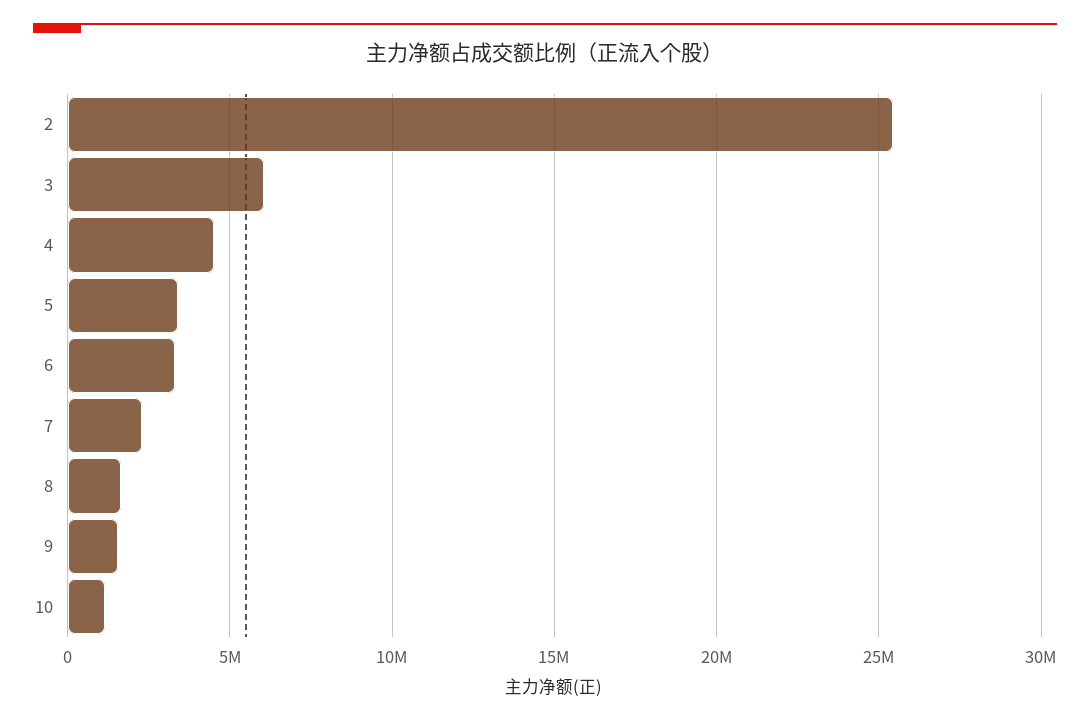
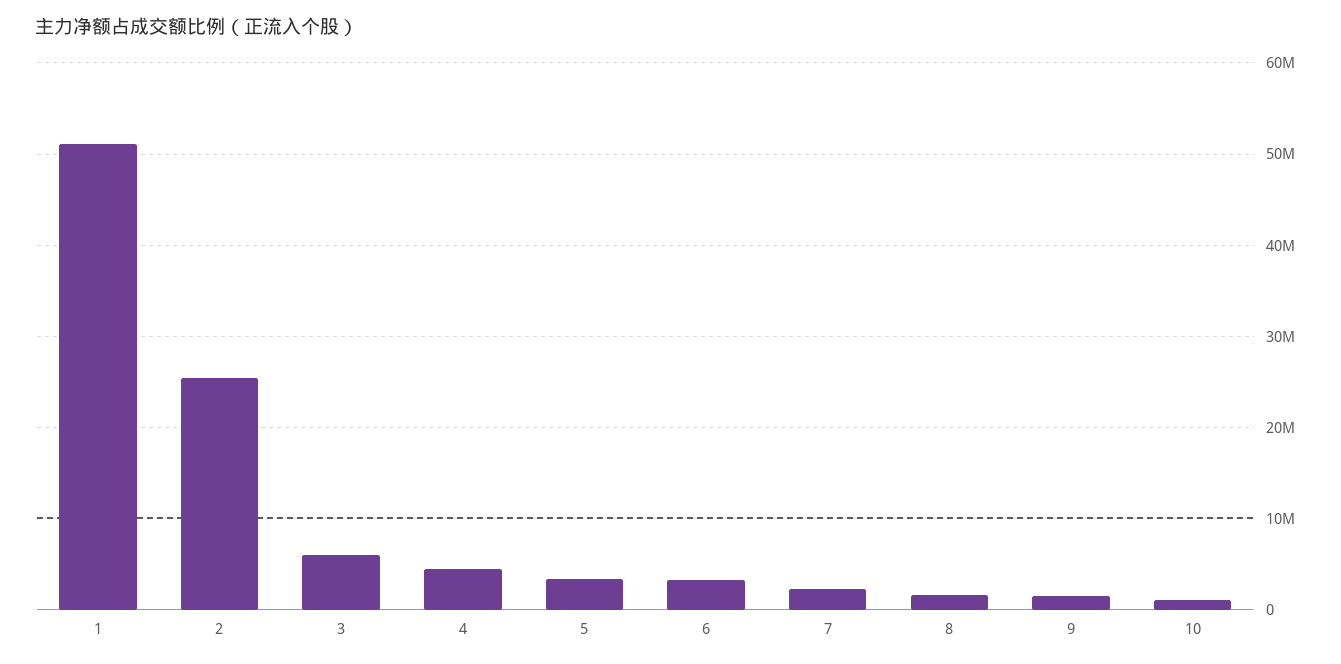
1: none -> 51000000

